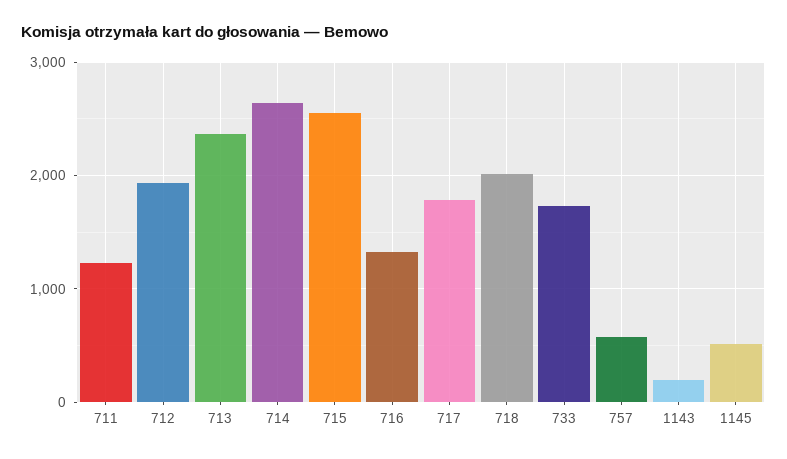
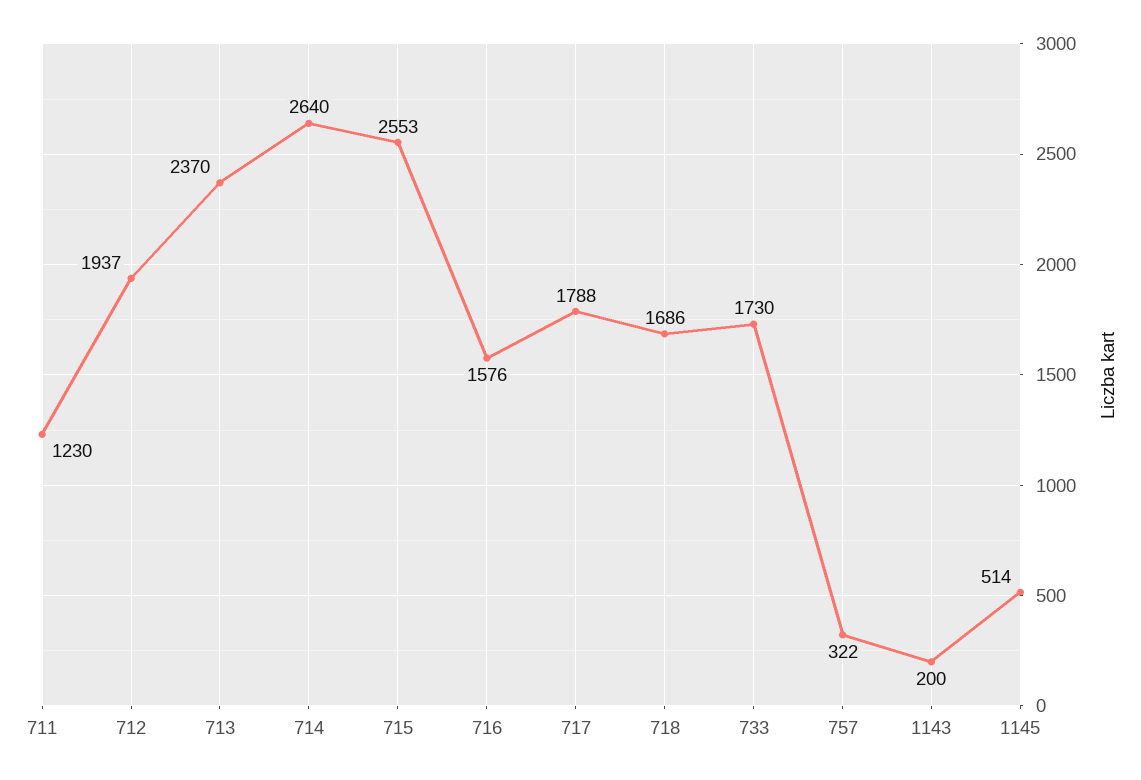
716: 1300 -> 1576
718: 2000 -> 1686
757: 600 -> 322

